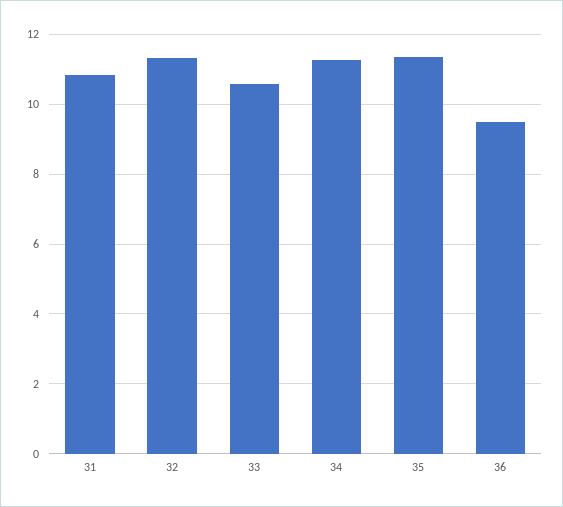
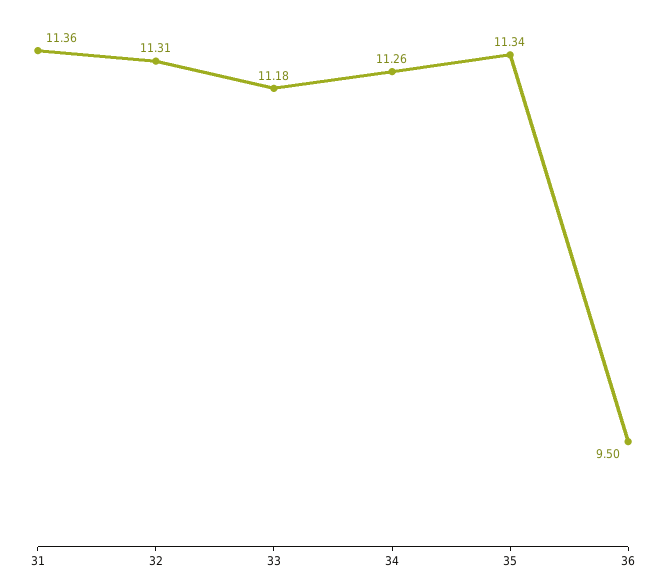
31: 10.8 -> 11.36
33: 10.6 -> 11.18

